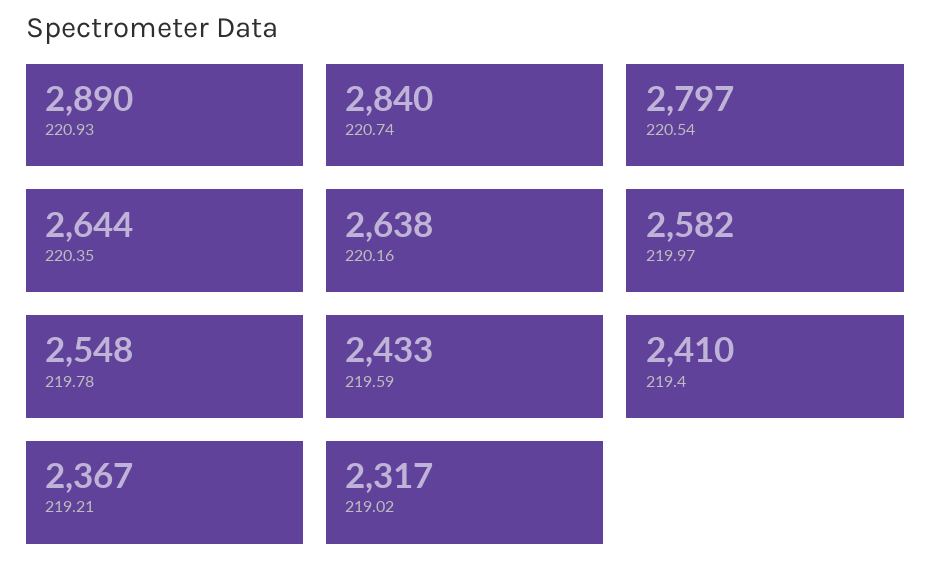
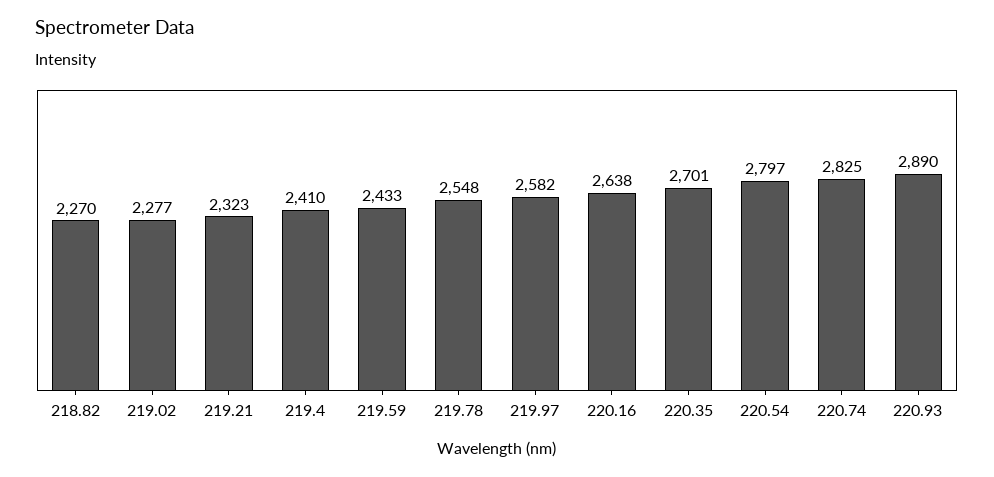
220.74: 2840 -> 2825
220.35: 2644 -> 2701
219.21: 2367 -> 2323
219.02: 2317 -> 2277
218.82: none -> 2270

